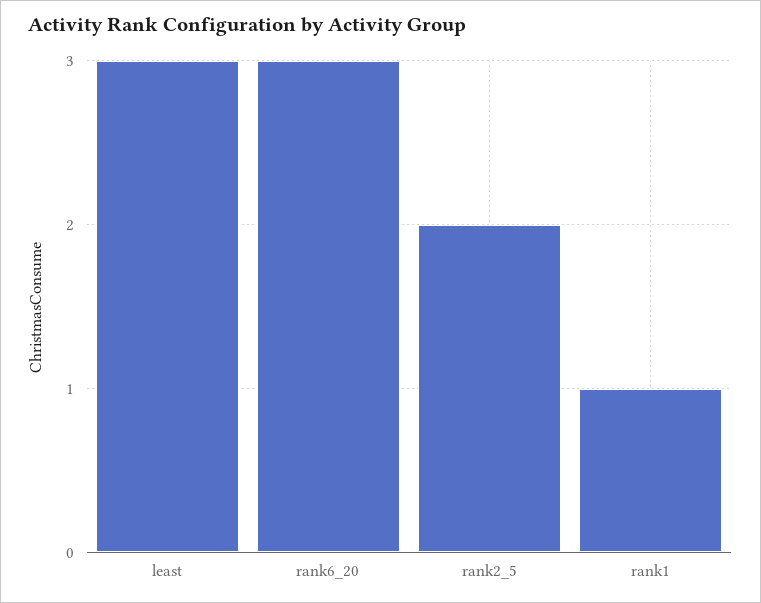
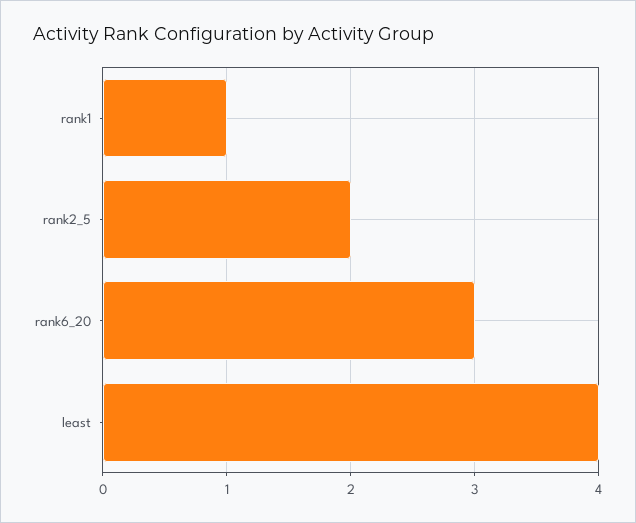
least: 3 -> 4

